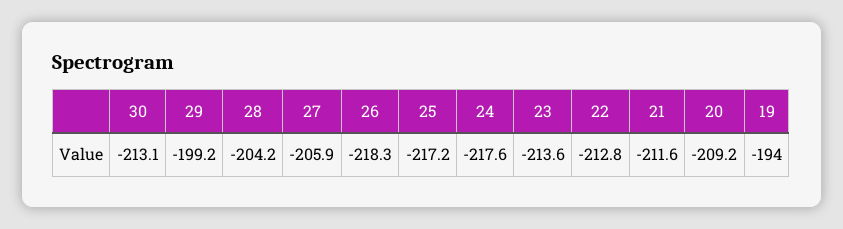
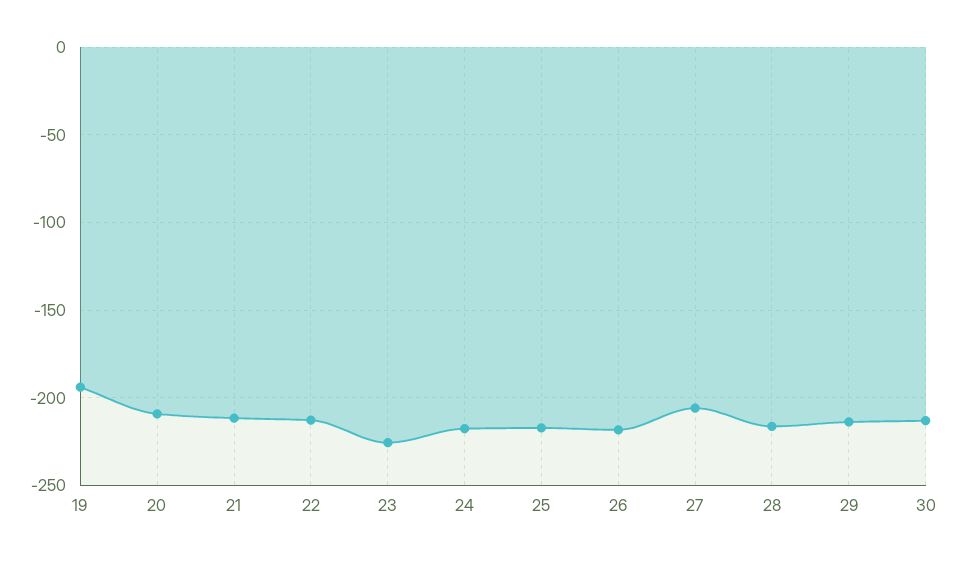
29: -199.2 -> -215
28: -204.2 -> -215
23: -213.6 -> -225

